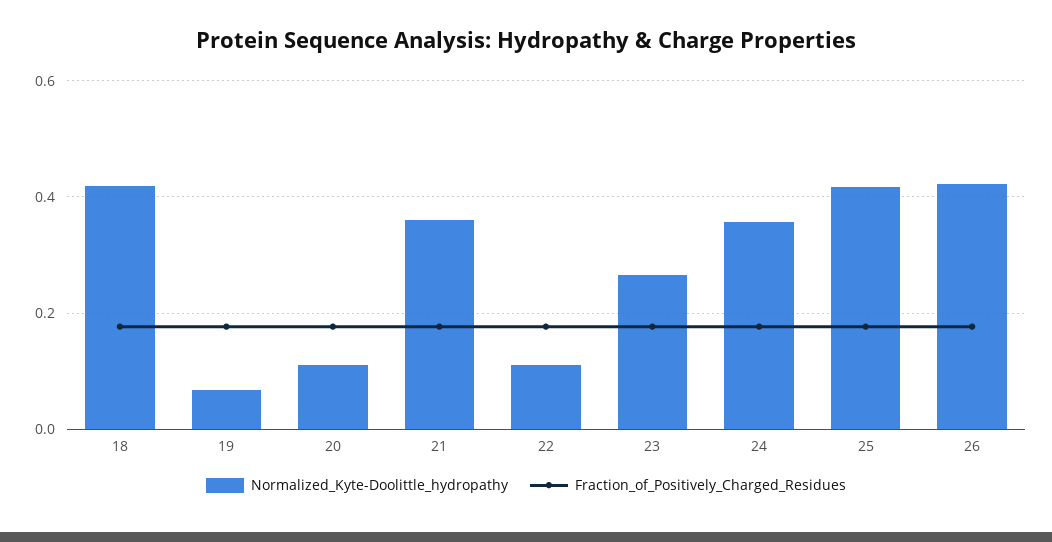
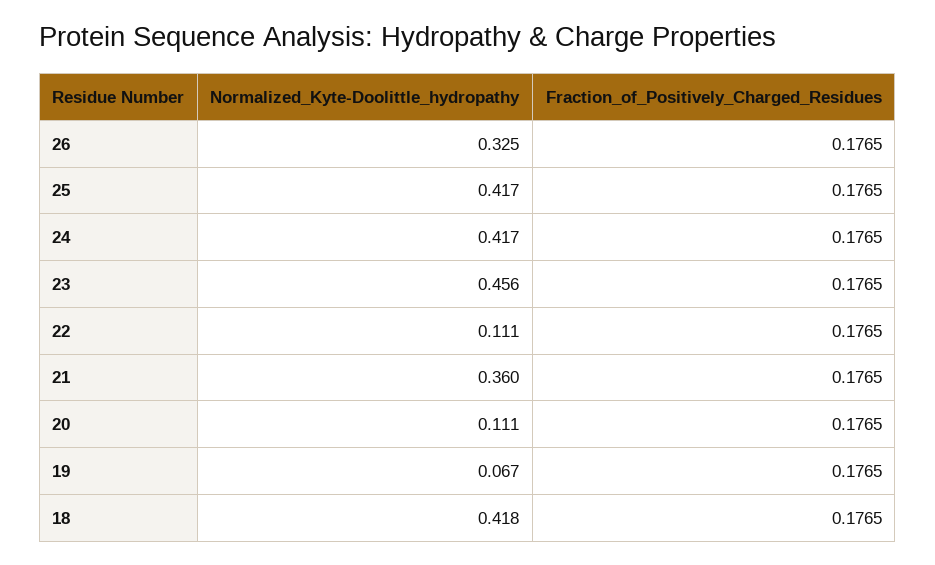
Normalized_Kyte-Doolittle_hydropathy, 23: 0.26 -> 0.456
Normalized_Kyte-Doolittle_hydropathy, 24: 0.36 -> 0.417
Normalized_Kyte-Doolittle_hydropathy, 26: 0.42 -> 0.325

